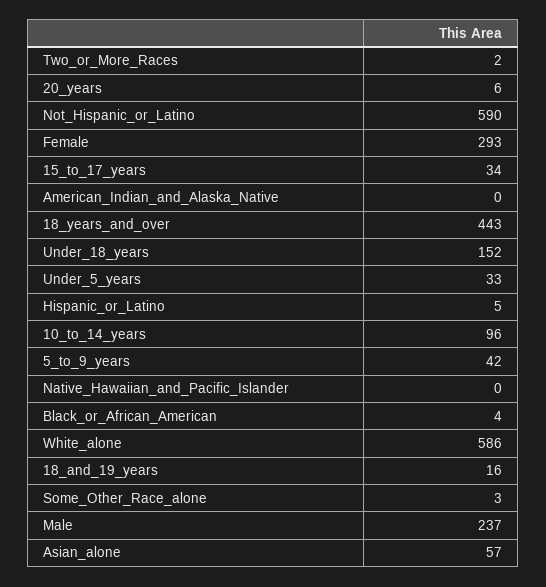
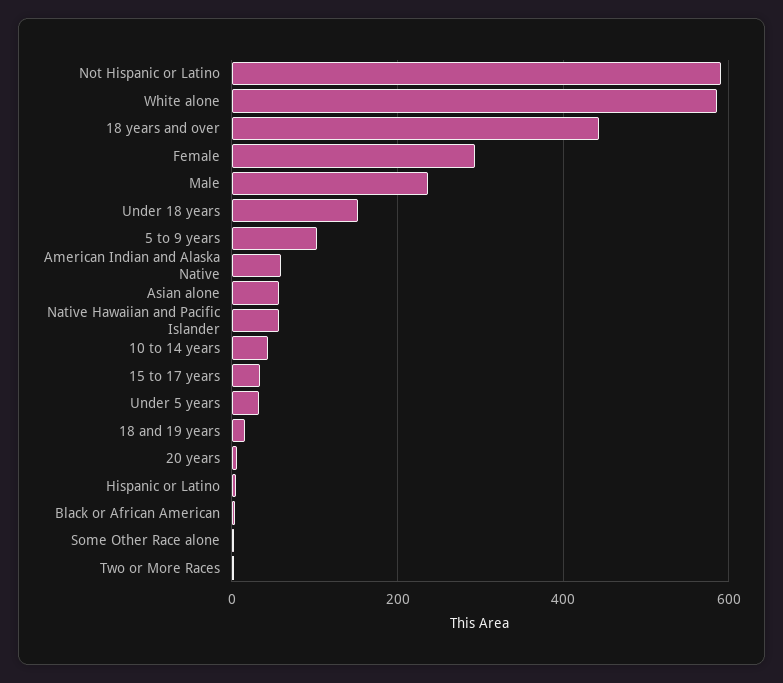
American_Indian_and_Alaska_Native: 0 -> 60
10_to_14_years: 96 -> 40
5_to_9_years: 42 -> 100
Native_Hawaiian_and_Pacific_Islander: 0 -> 60

